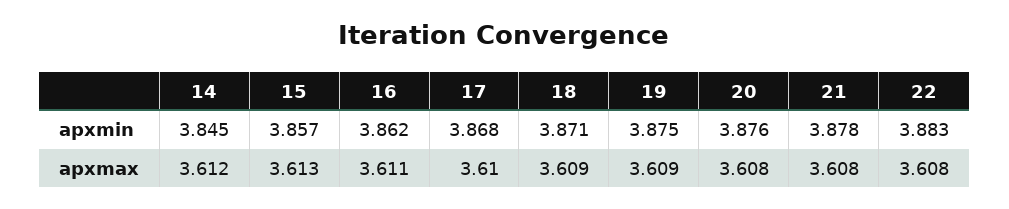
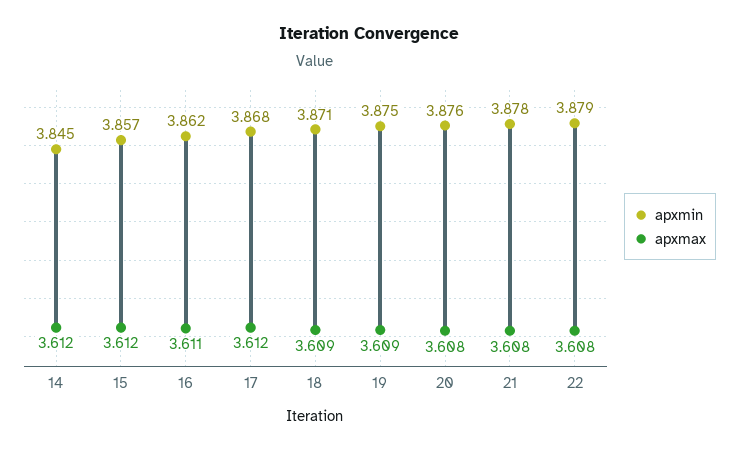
apxmin, 22: 3.883 -> 3.879
apxmax, 15: 3.613 -> 3.612
apxmax, 17: 3.61 -> 3.612

